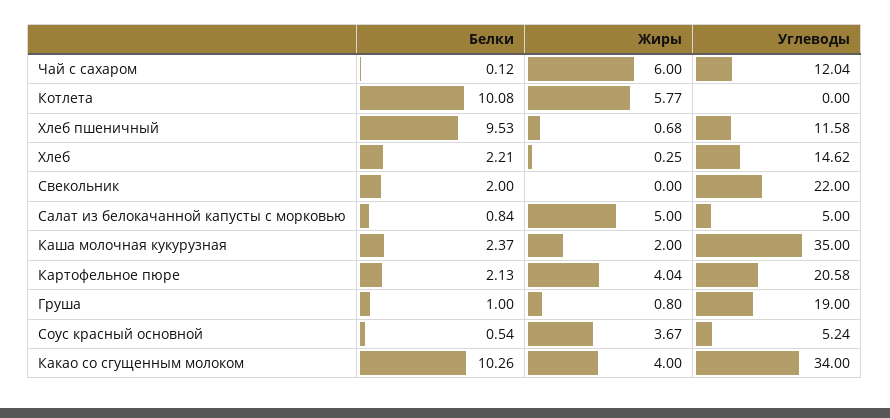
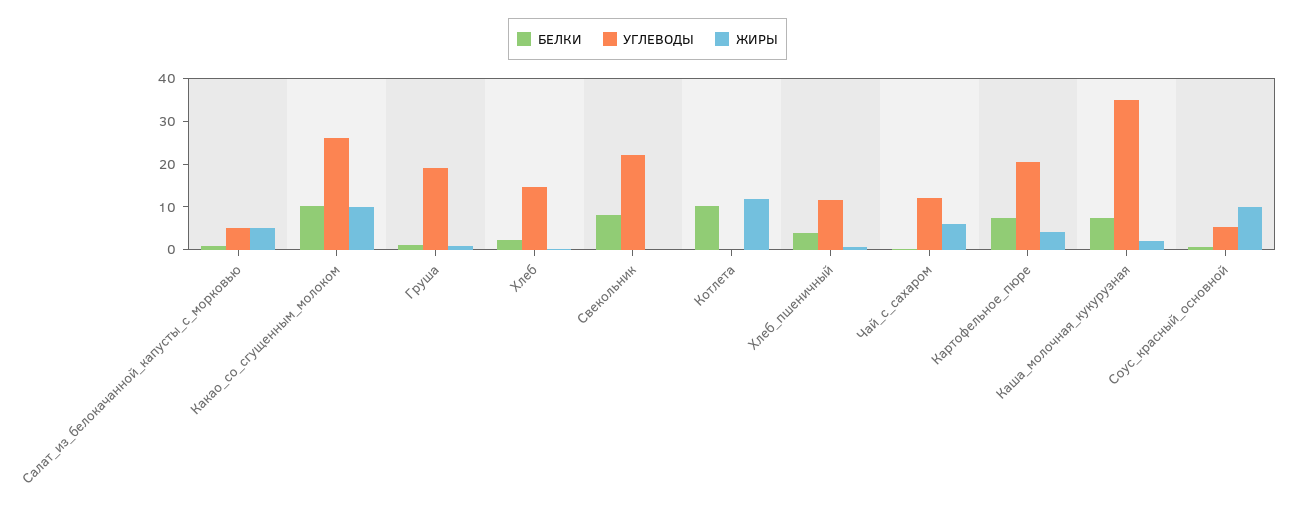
Жиры, Котлета: 5.77 -> 12
Белки, Хлеб пшеничный: 9.53 -> 4
Белки, Свекольник: 2 -> 8
Белки, Каша молочная кукурузная: 2.37 -> 8
Белки, Картофельное пюре: 2.13 -> 8
Жиры, Соус красный основной: 3.67 -> 10
Жиры, Какао со сгущенным молоком: 4 -> 10
Углеводы, Какао со сгущенным молоком: 34 -> 26

